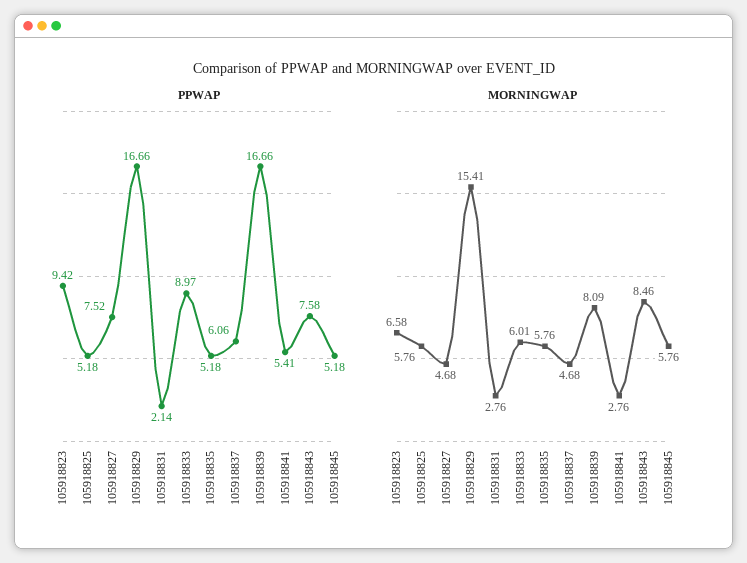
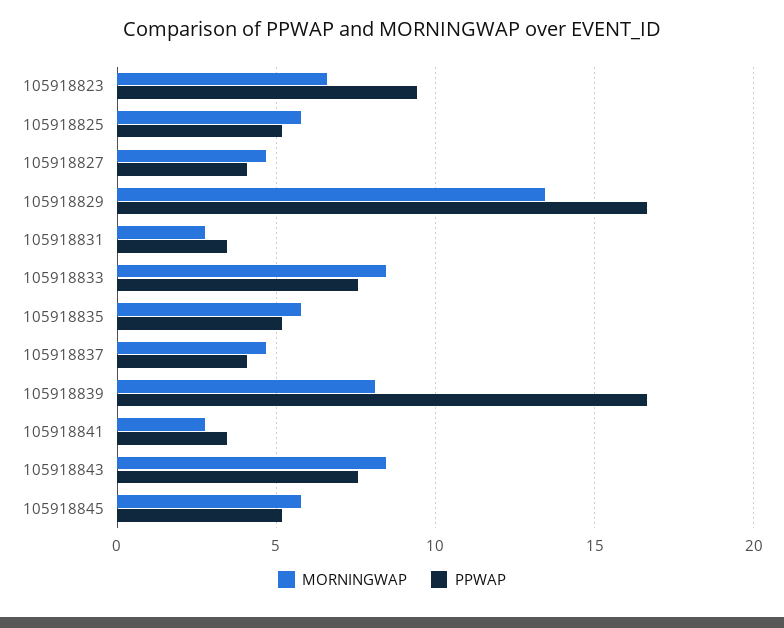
PPWAP, 105918827: 7.52 -> 4
PPWAP, 105918831: 2.14 -> 3.5
PPWAP, 105918833: 8.97 -> 7.5
PPWAP, 105918837: 6.06 -> 4
PPWAP, 105918841: 5.41 -> 3.5
MORNINGWAP, 105918829: 15.41 -> 13.5
MORNINGWAP, 105918833: 6.01 -> 8.5

